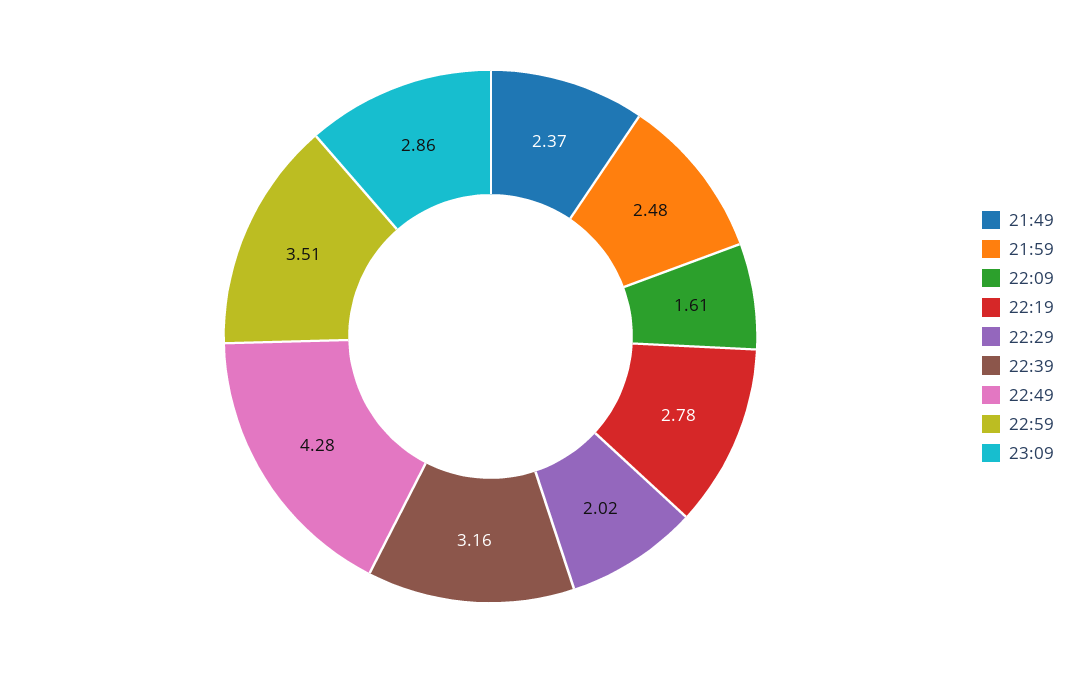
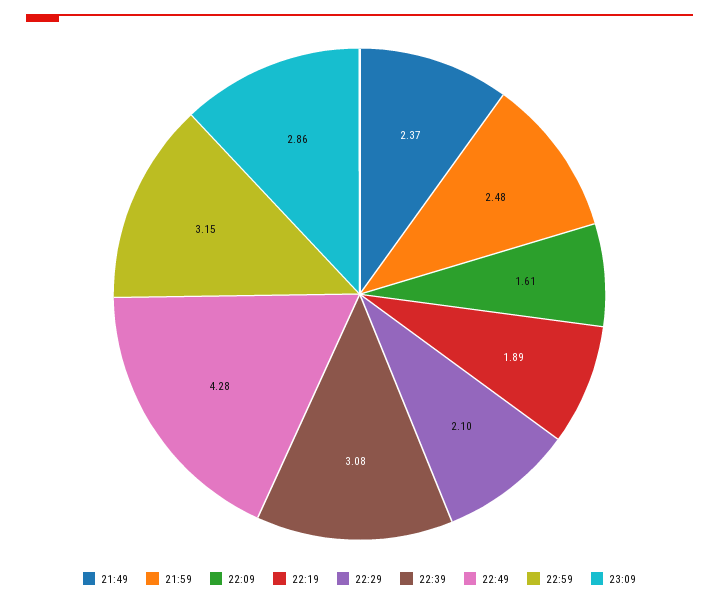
22:19: 2.78 -> 1.89
22:29: 2.02 -> 2.1
22:39: 3.16 -> 3.08
22:59: 3.51 -> 3.15

